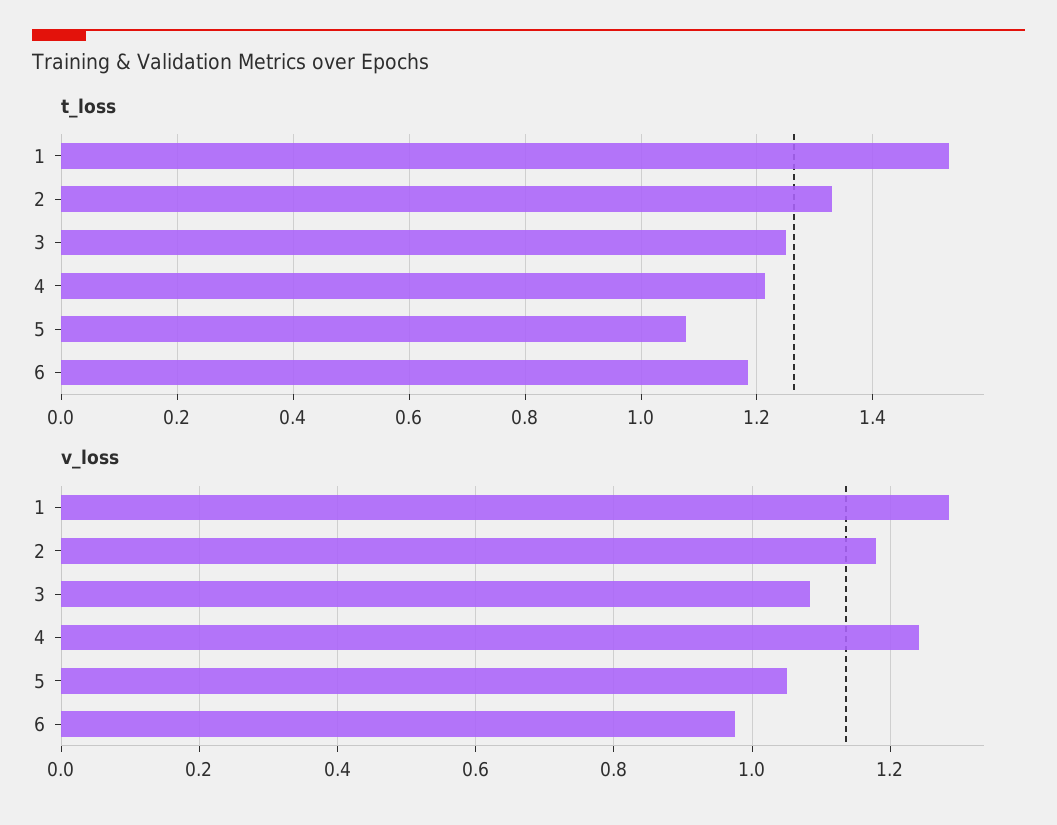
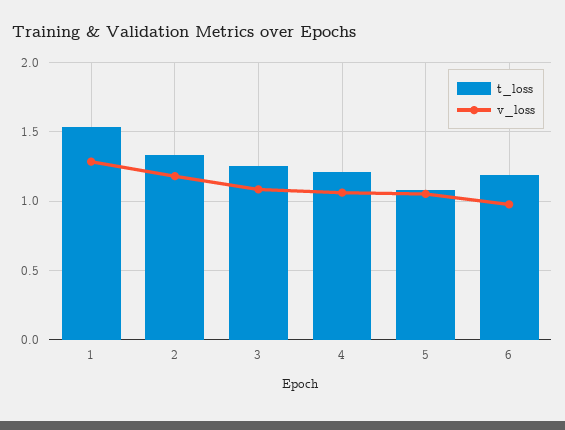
v_loss, 4: 1.24 -> 1.05

